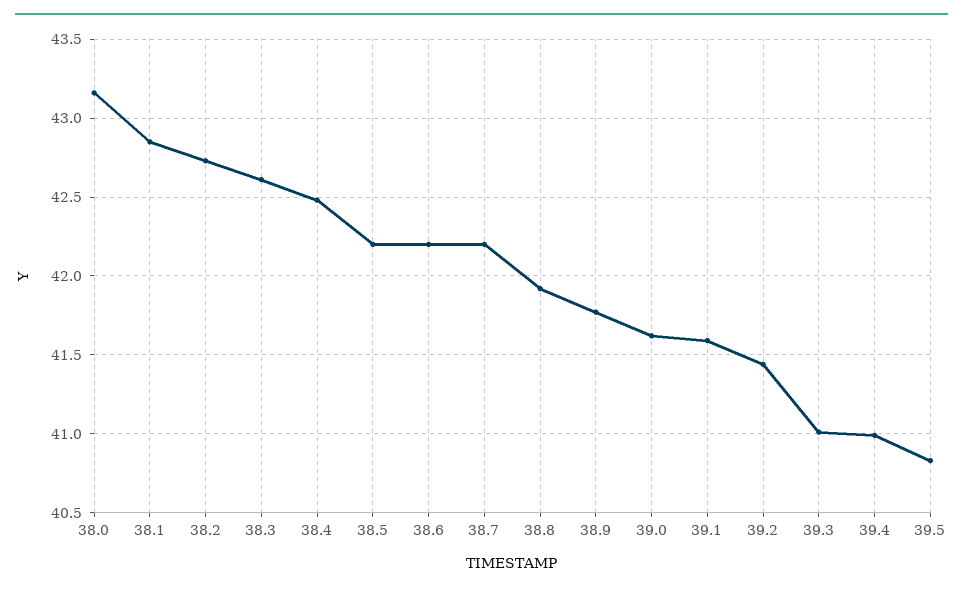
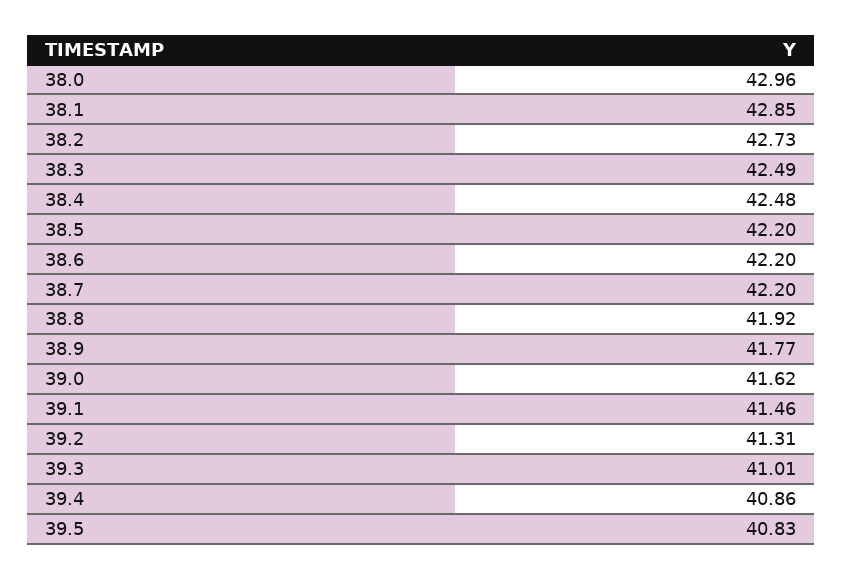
38.0: 43.15 -> 42.96
38.3: 42.6 -> 42.49
39.1: 41.6 -> 41.46
39.2: 41.45 -> 41.31
39.4: 41 -> 40.86

